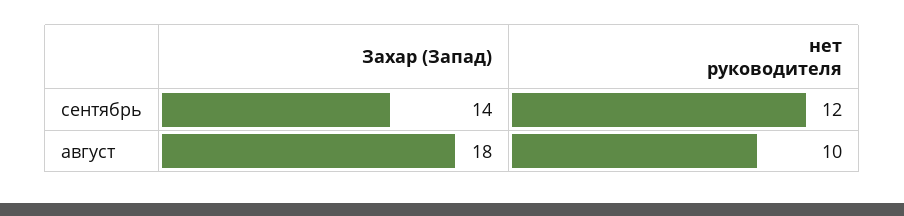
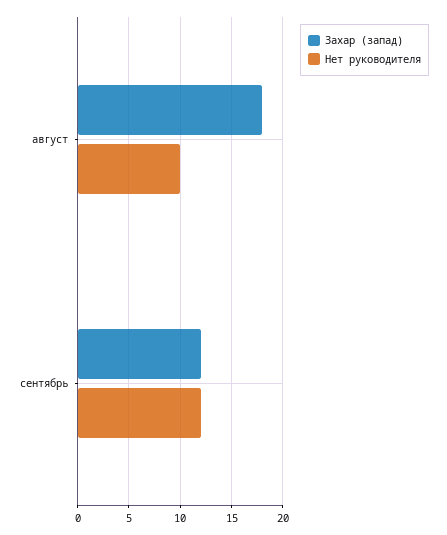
Захар (Запад), сентябрь: 14 -> 12

